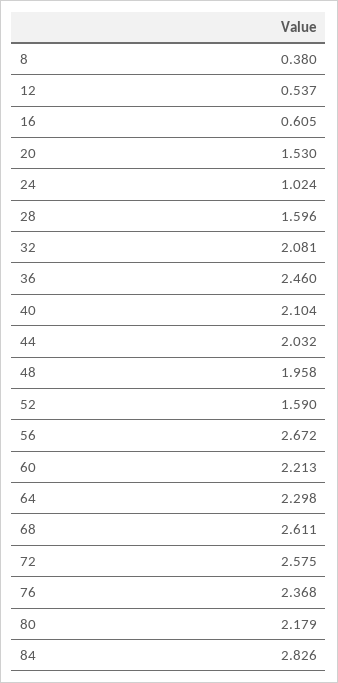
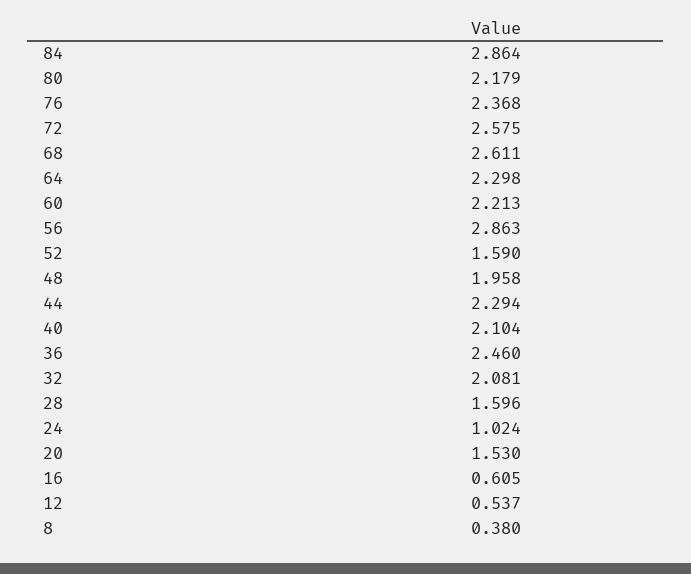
44: 2.032 -> 2.294
56: 2.672 -> 2.863
84: 2.826 -> 2.864

